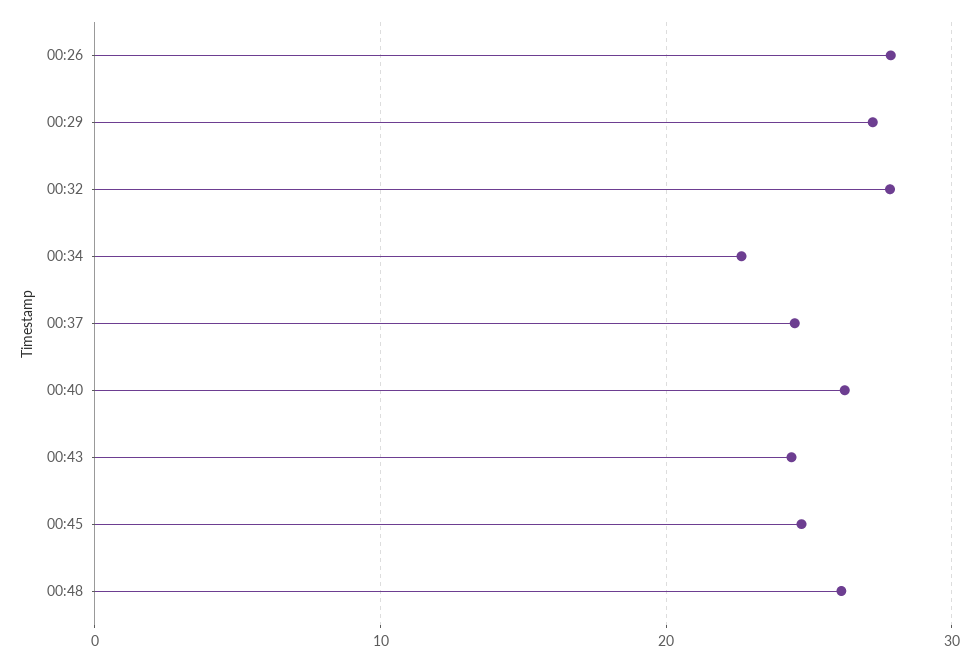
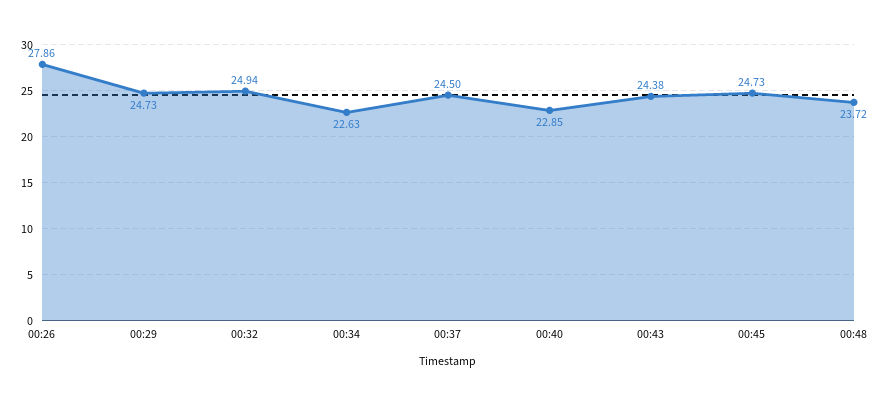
00:29: 27 -> 24.73
00:32: 28 -> 24.94
00:40: 26 -> 22.85
00:48: 26 -> 23.72

